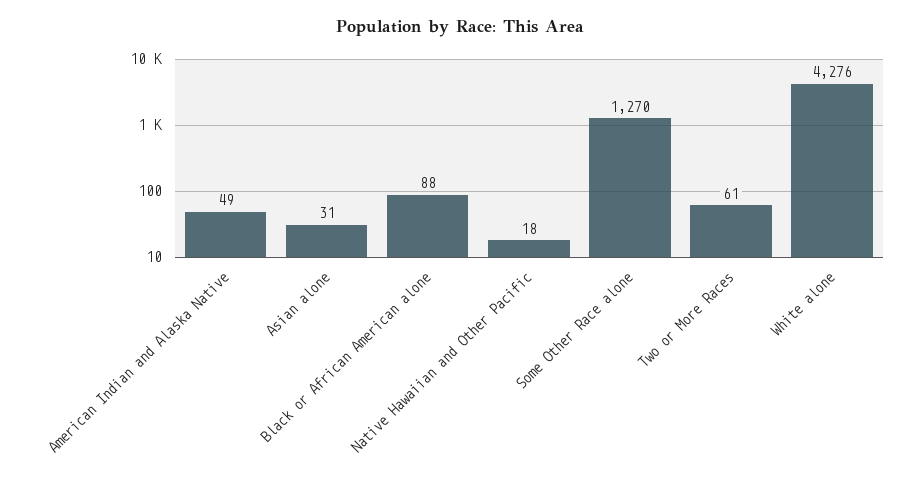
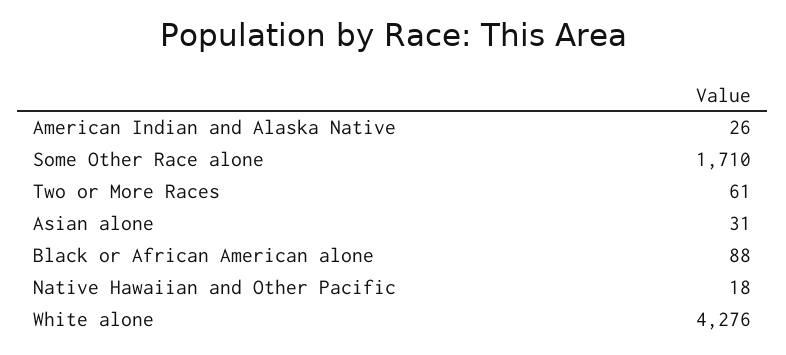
American Indian and Alaska Native: 49 -> 26
Some Other Race alone: 1270 -> 1710

